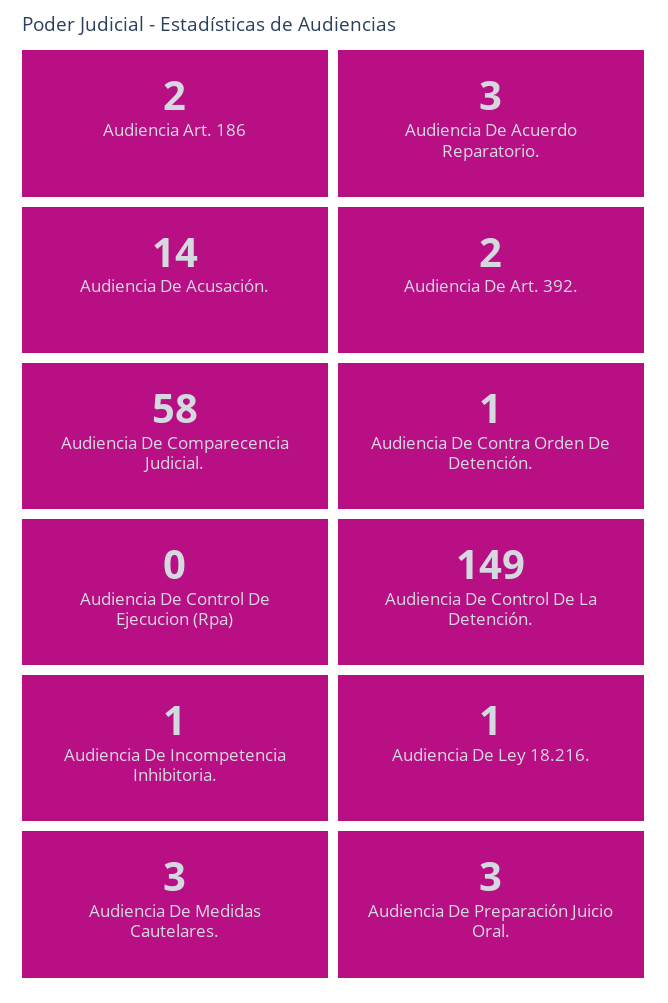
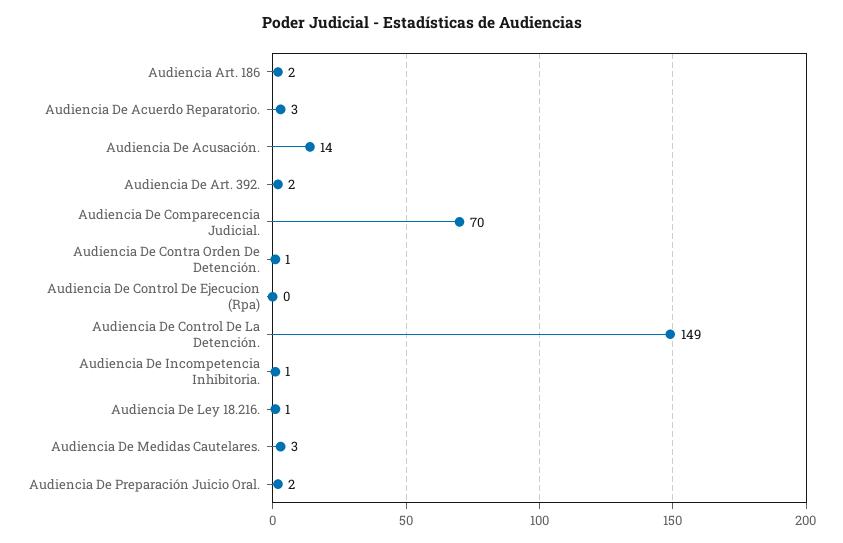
Audiencia De Comparecencia Judicial.: 58 -> 70
Audiencia De Preparación Juicio Oral.: 3 -> 2

